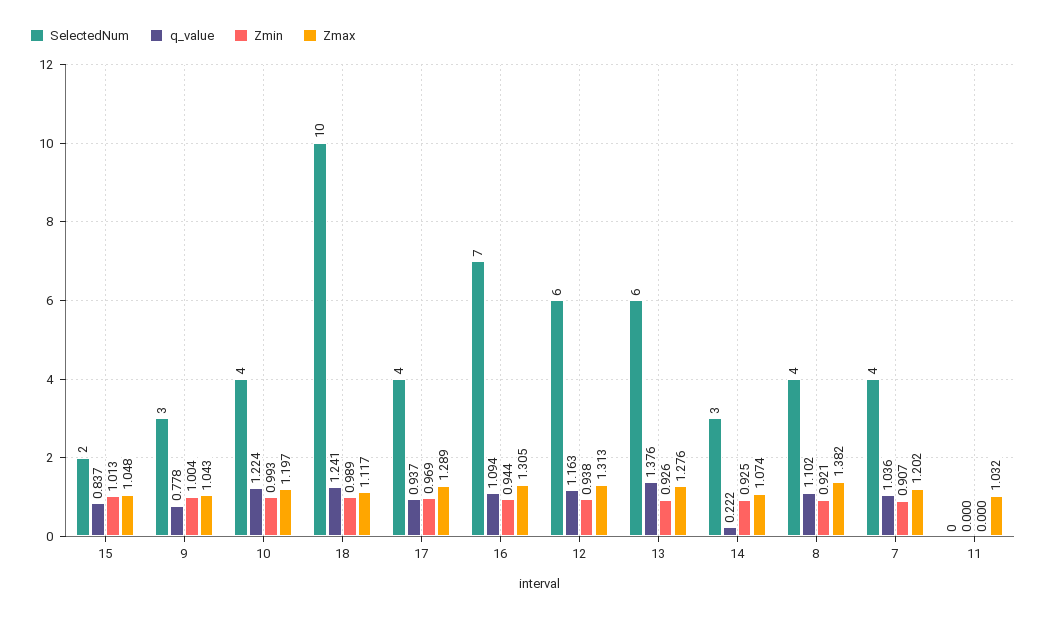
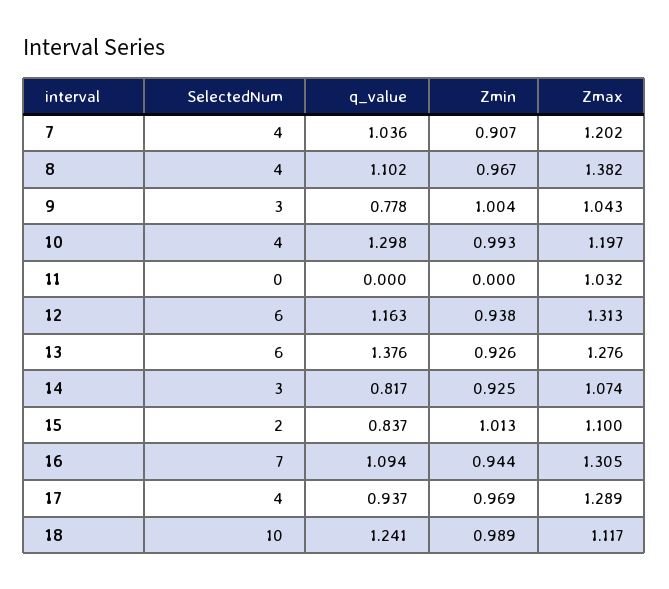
Zmax, 15: 1.048 -> 1.1
q_value, 10: 1.224 -> 1.298
q_value, 14: 0.222 -> 0.817
Zmin, 8: 0.921 -> 0.967

